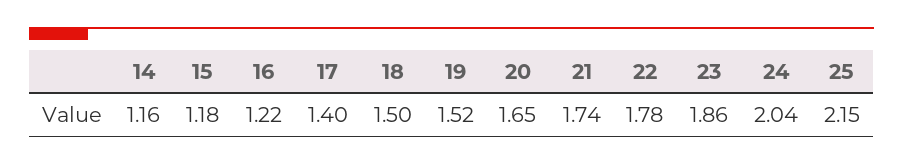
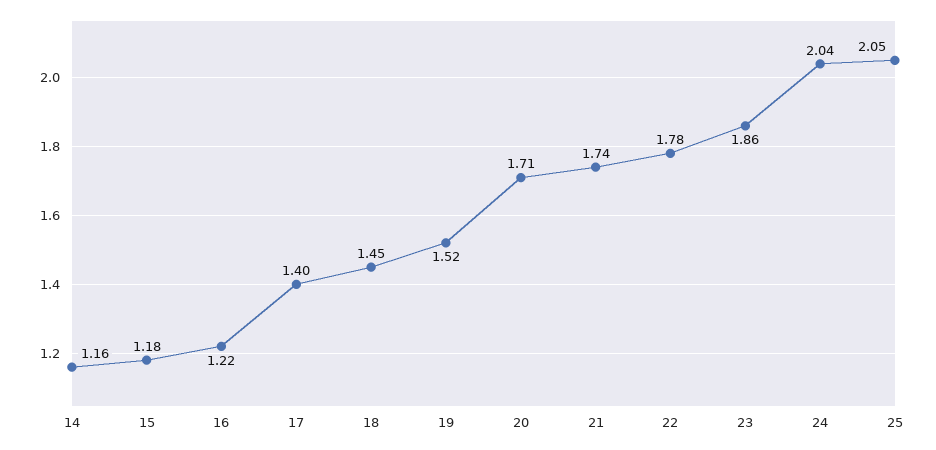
18: 1.5 -> 1.45
20: 1.65 -> 1.71
25: 2.15 -> 2.05

